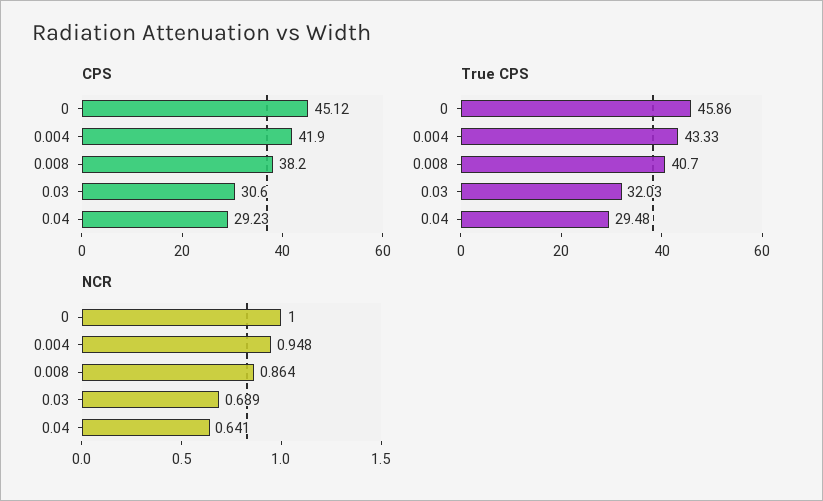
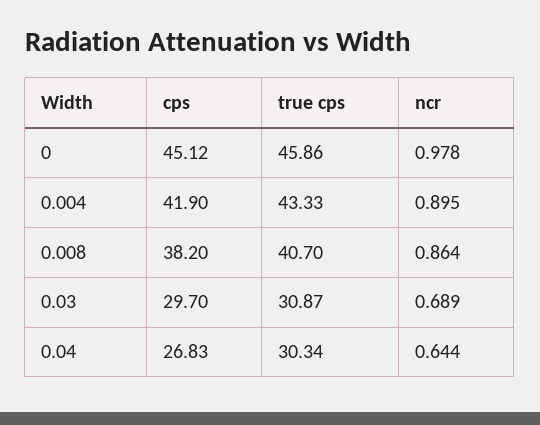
CPS, 0.03: 30.6 -> 29.7
CPS, 0.04: 29.23 -> 26.83
True CPS, 0.03: 32.03 -> 30.87
True CPS, 0.04: 29.48 -> 30.34
NCR, 0: 1 -> 0.978
NCR, 0.004: 0.948 -> 0.895
NCR, 0.04: 0.641 -> 0.644

